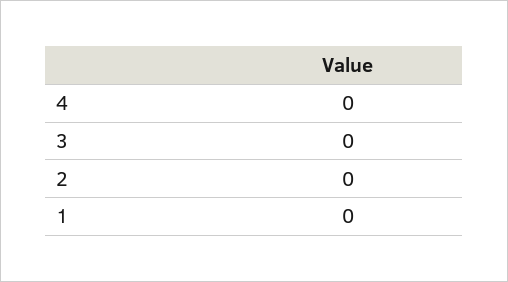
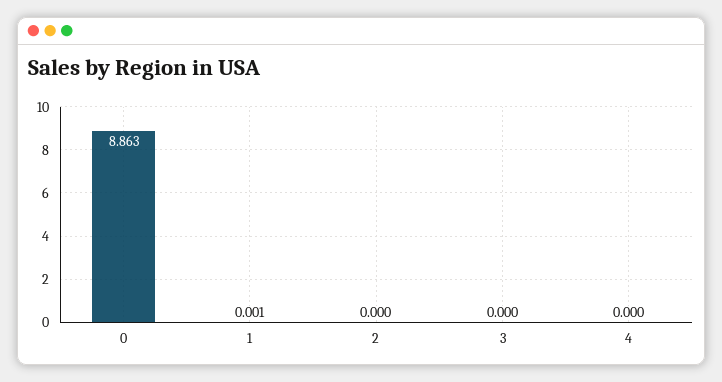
1: 0 -> 0.001
0: none -> 8.863

